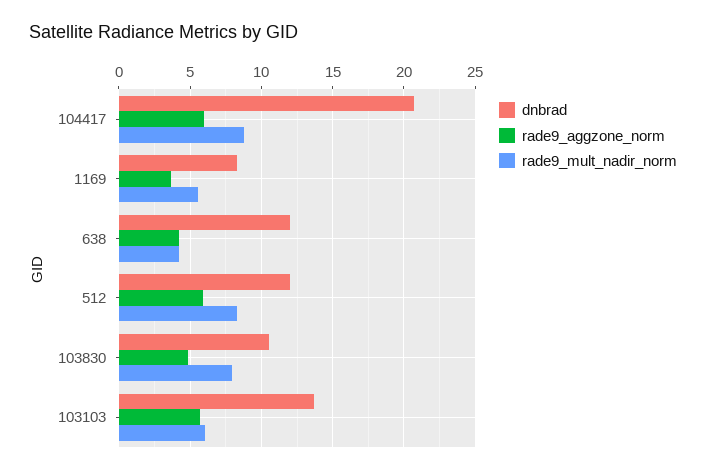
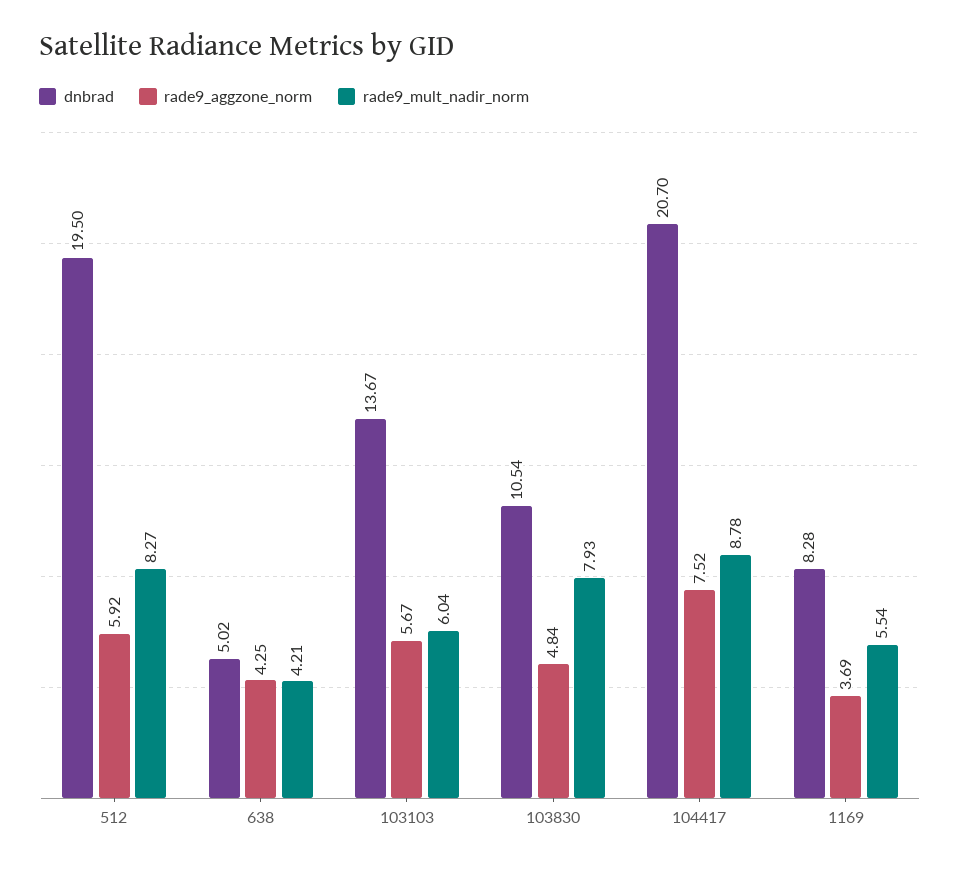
rade9_aggzone_norm, 104417: 6 -> 7.52
dnbrad, 638: 12 -> 5.02
dnbrad, 512: 12 -> 19.5

